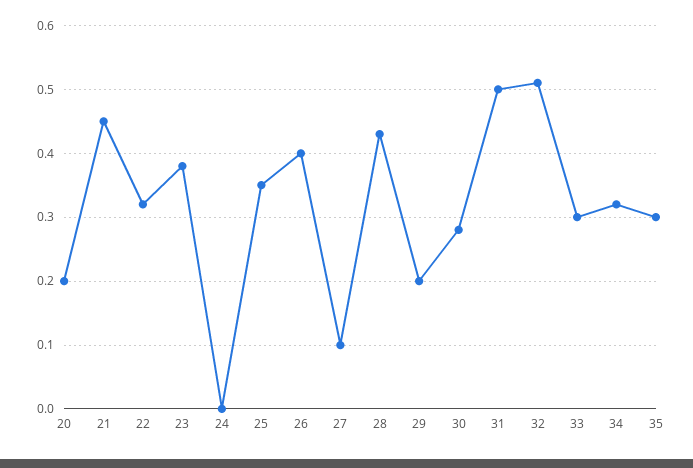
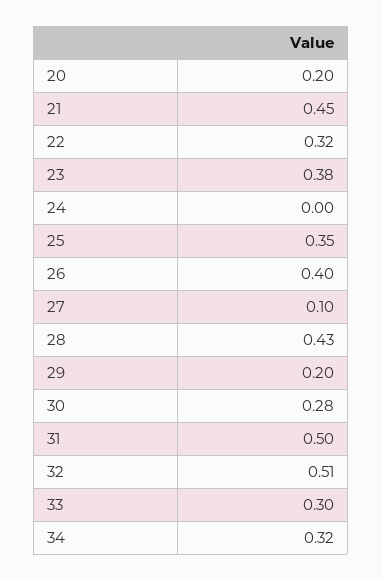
35: 0.3 -> none

